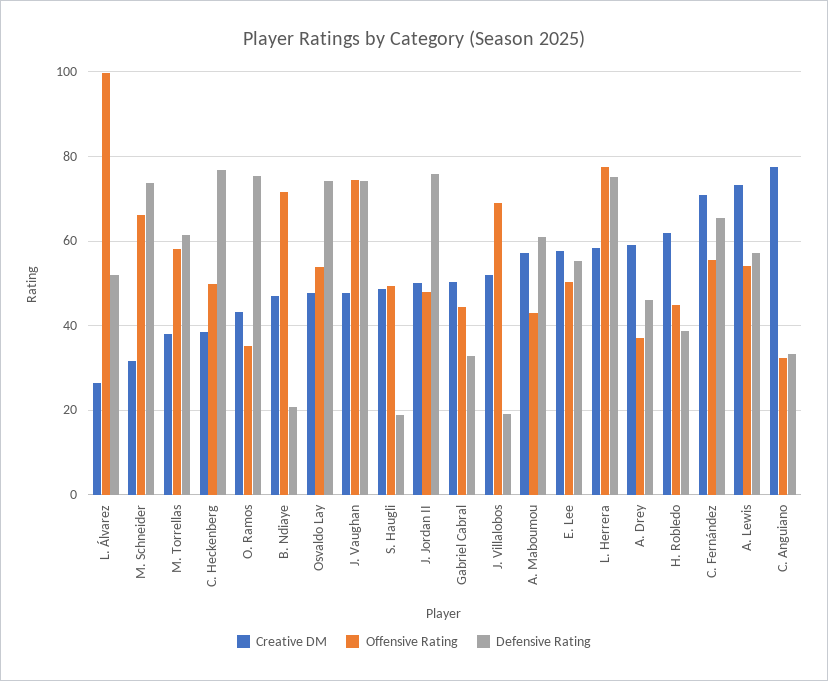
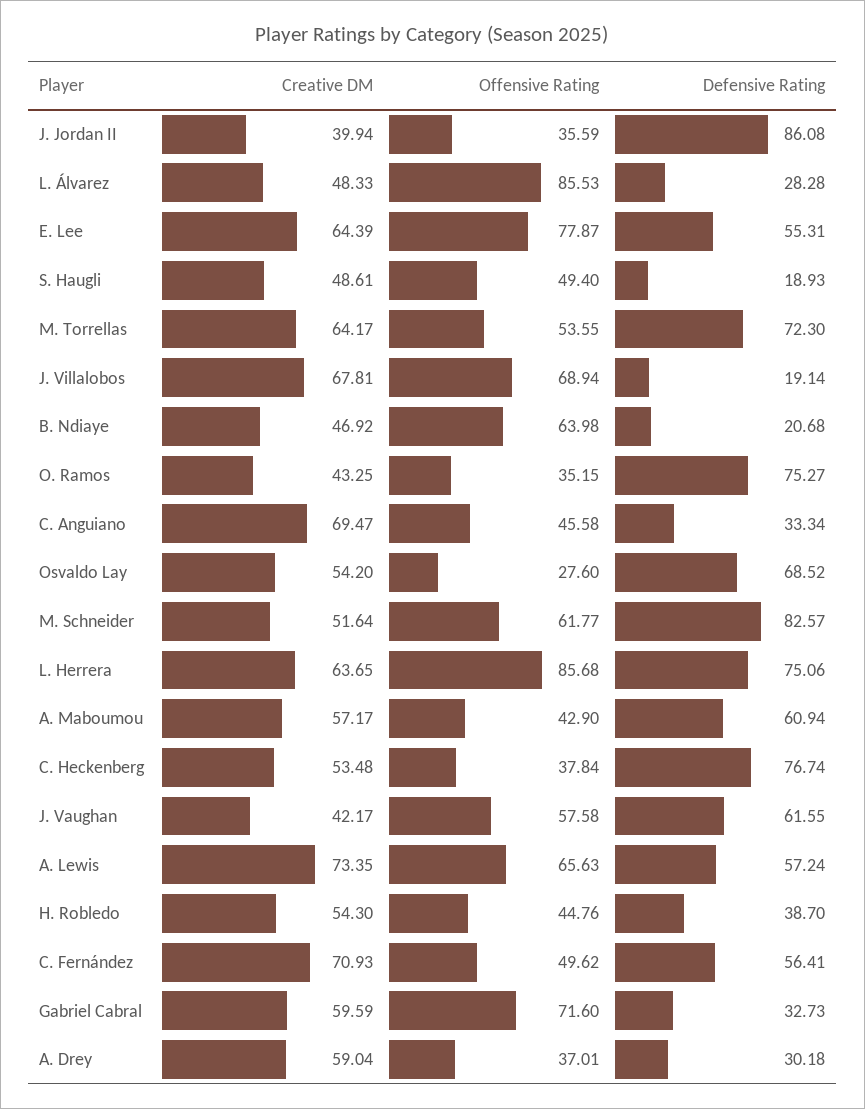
Creative DM, L. Álvarez: 26 -> 48.33
Offensive Rating, L. Álvarez: 100 -> 85.53
Defensive Rating, L. Álvarez: 52 -> 28.28
Creative DM, M. Schneider: 32 -> 51.64
Offensive Rating, M. Schneider: 66 -> 61.77
Defensive Rating, M. Schneider: 74 -> 82.57
Creative DM, M. Torrellas: 38 -> 64.17
Offensive Rating, M. Torrellas: 58 -> 53.55
Defensive Rating, M. Torrellas: 62 -> 72.3
Creative DM, C. Heckenberg: 38 -> 53.48
Offensive Rating, C. Heckenberg: 50 -> 37.84
Offensive Rating, B. Ndiaye: 72 -> 63.98
Creative DM, Osvaldo Lay: 48 -> 54.2
Offensive Rating, Osvaldo Lay: 54 -> 27.6
Defensive Rating, Osvaldo Lay: 74 -> 68.52
Creative DM, J. Vaughan: 48 -> 42.17
Offensive Rating, J. Vaughan: 74 -> 57.58
Defensive Rating, J. Vaughan: 74 -> 61.55
Creative DM, J. Jordan II: 50 -> 39.94
Offensive Rating, J. Jordan II: 48 -> 35.59
Defensive Rating, J. Jordan II: 76 -> 86.08
Creative DM, Gabriel Cabral: 50 -> 59.59
Offensive Rating, Gabriel Cabral: 44 -> 71.6
Creative DM, J. Villalobos: 52 -> 67.81
Creative DM, E. Lee: 58 -> 64.39
Offensive Rating, E. Lee: 50 -> 77.87
Creative DM, L. Herrera: 58 -> 63.65
Offensive Rating, L. Herrera: 78 -> 85.68
Defensive Rating, A. Drey: 46 -> 30.18
Creative DM, H. Robledo: 62 -> 54.3
Offensive Rating, C. Fernández: 56 -> 49.62
Defensive Rating, C. Fernández: 66 -> 56.41
Offensive Rating, A. Lewis: 54 -> 65.63
Creative DM, C. Anguiano: 78 -> 69.47
Offensive Rating, C. Anguiano: 32 -> 45.58

